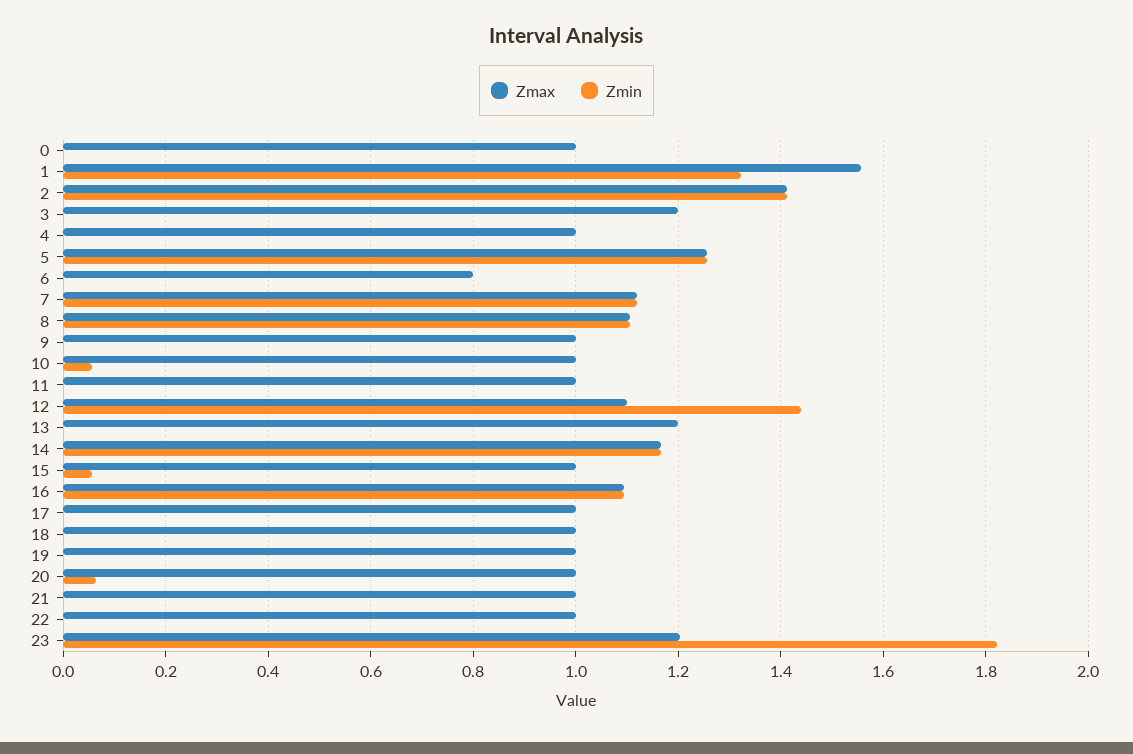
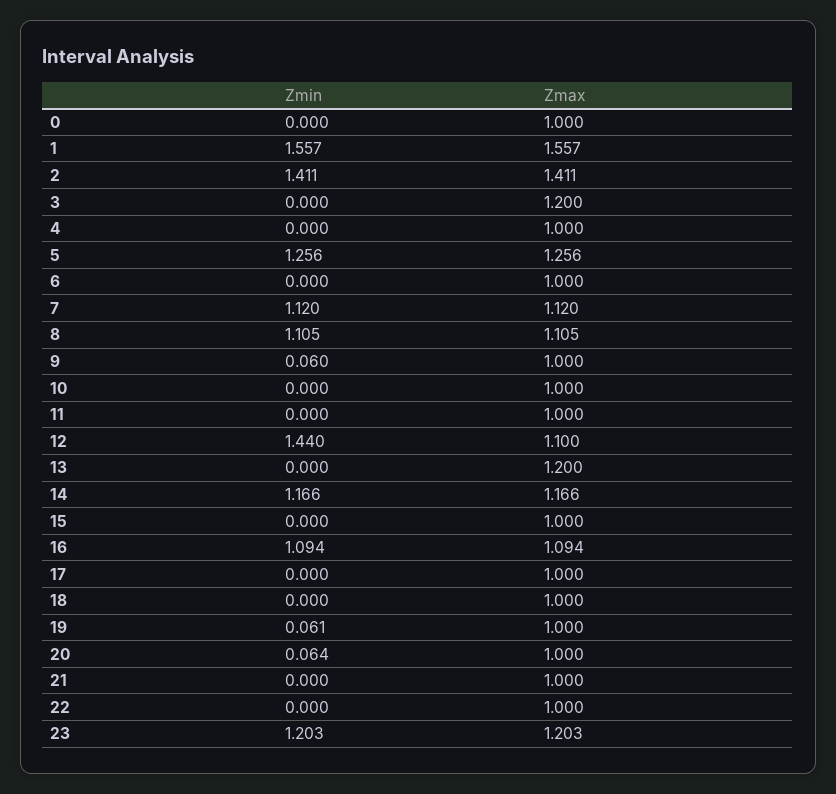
Zmin, 1: 1.32 -> 1.557
Zmax, 6: 0.8 -> 1
Zmin, 9: 0 -> 0.06
Zmin, 10: 0.06 -> 0
Zmin, 15: 0.06 -> 0
Zmin, 19: 0 -> 0.061
Zmin, 23: 1.82 -> 1.203

